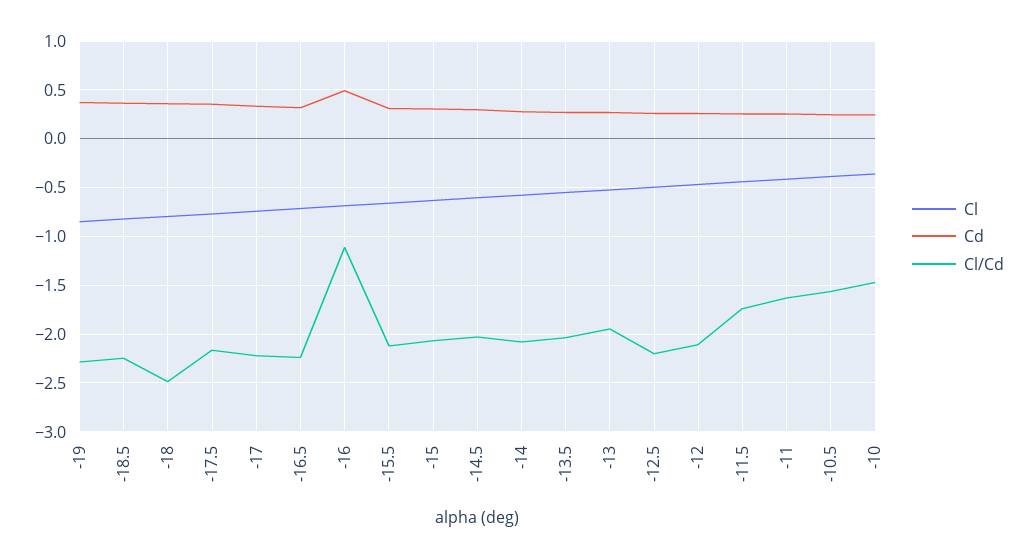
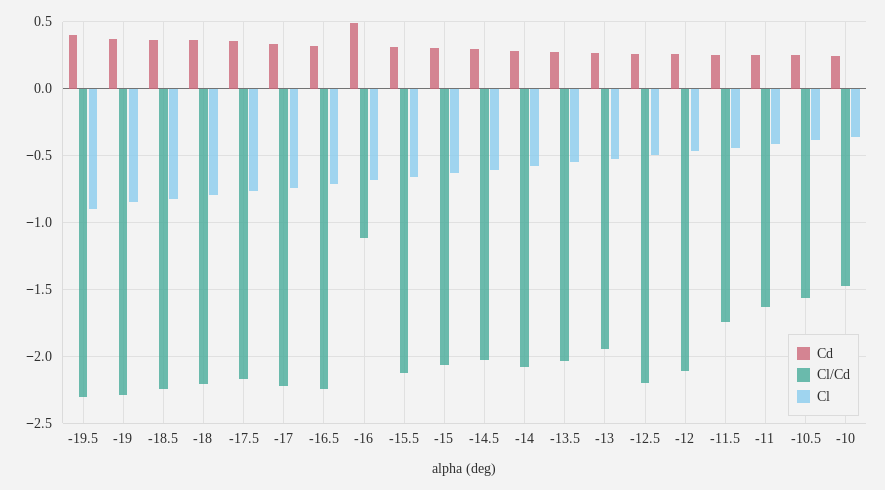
Cl/Cd, -18: -2.5 -> -2.2
Cd, -19.5: none -> 0.4
Cl/Cd, -19.5: none -> -2.3
Cl, -19.5: none -> -0.9

